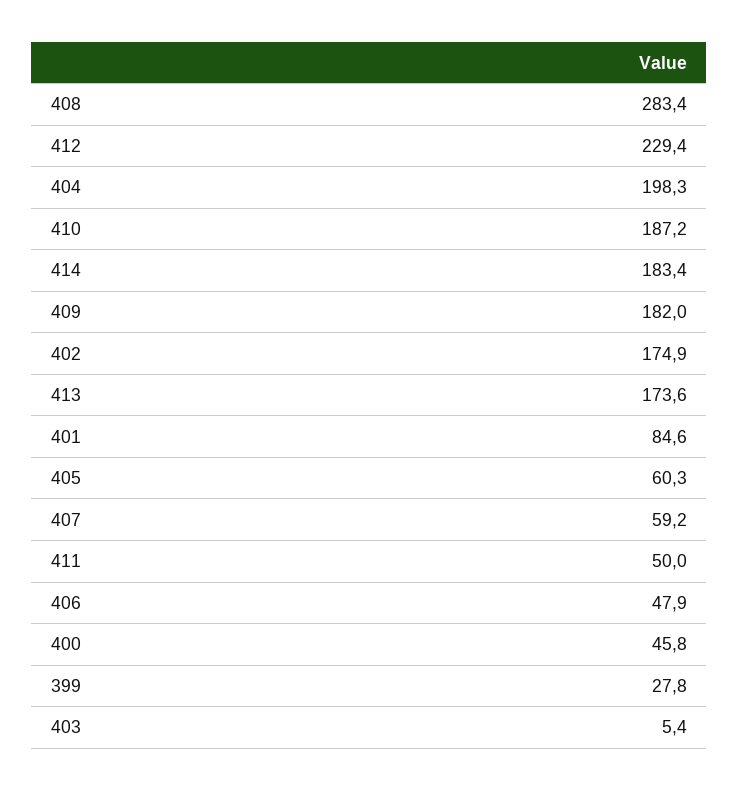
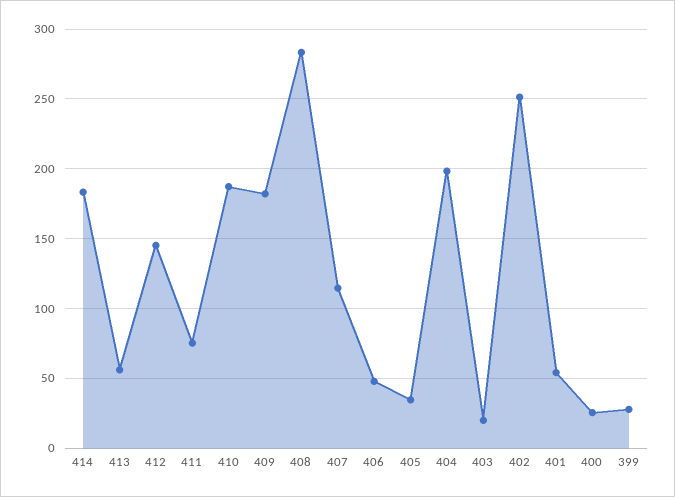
412: 229.4 -> 145
402: 174.9 -> 250
413: 173.6 -> 55
401: 84.6 -> 55
405: 60.3 -> 35
407: 59.2 -> 115
411: 50 -> 75
400: 45.8 -> 25
403: 5.4 -> 20

